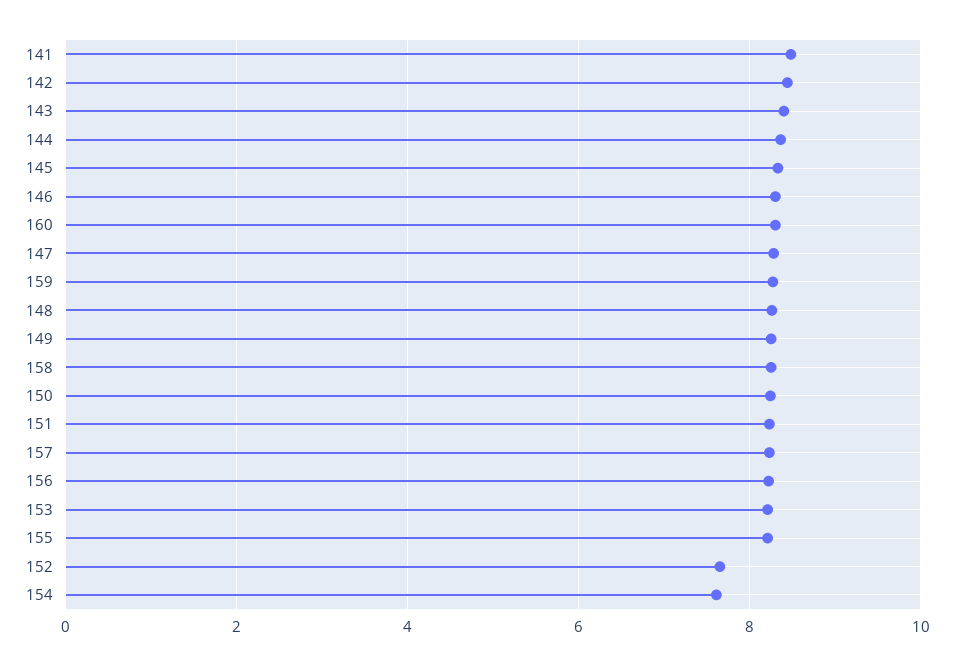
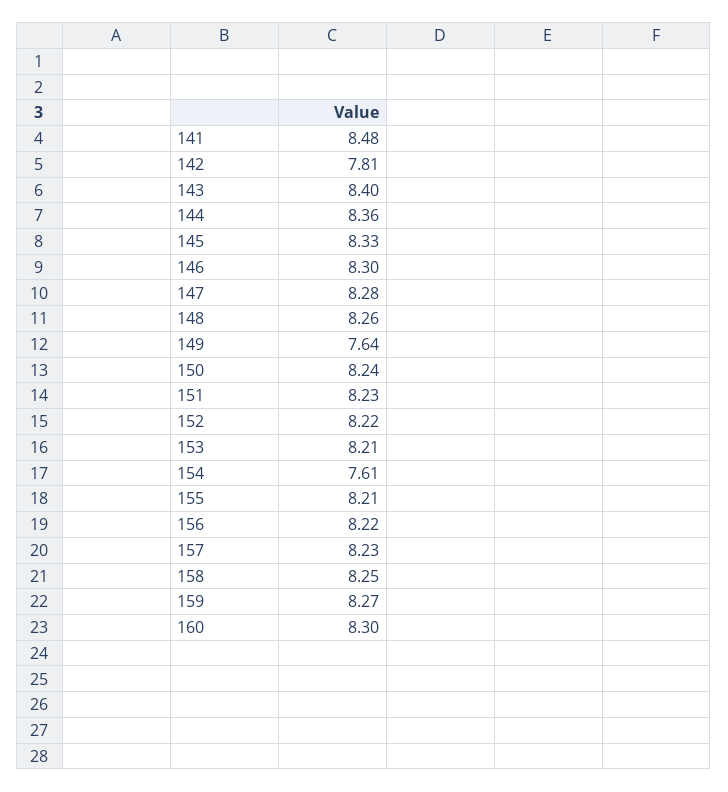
142: 8.4 -> 7.81
149: 8.2 -> 7.64
152: 7.6 -> 8.22

